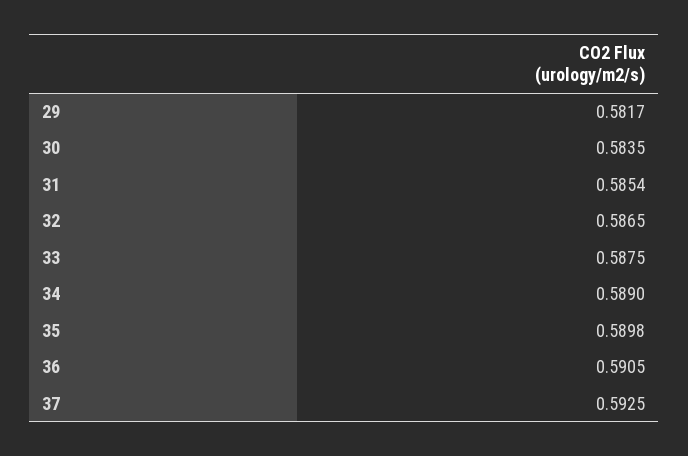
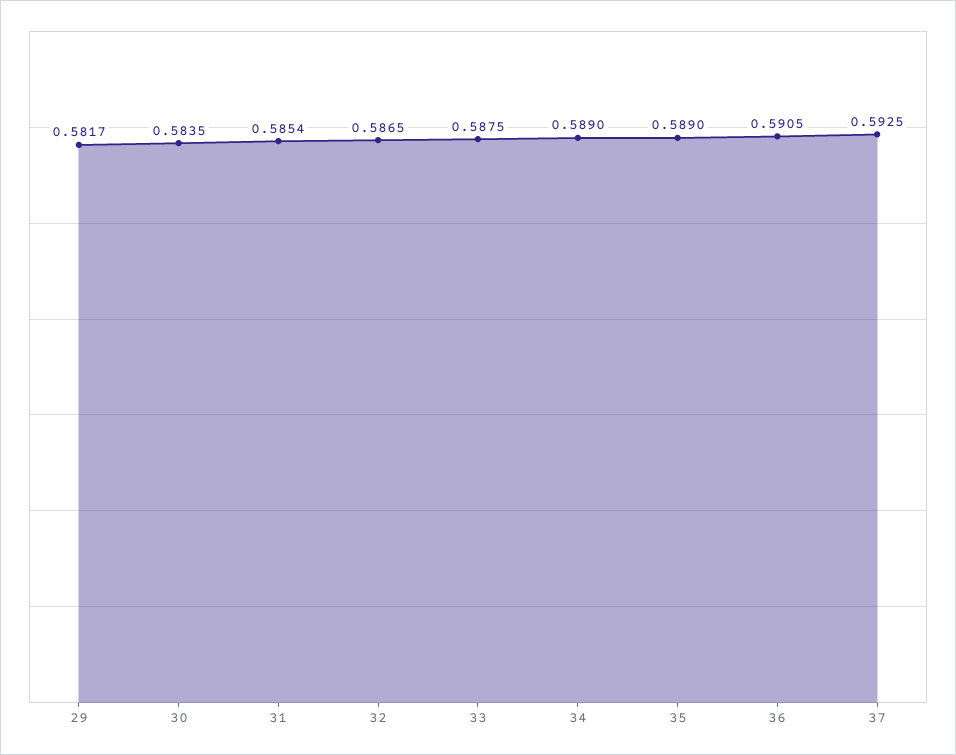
35: 0.5898 -> 0.589

